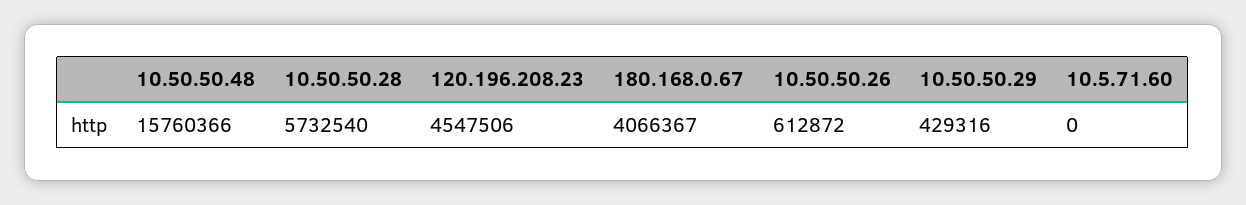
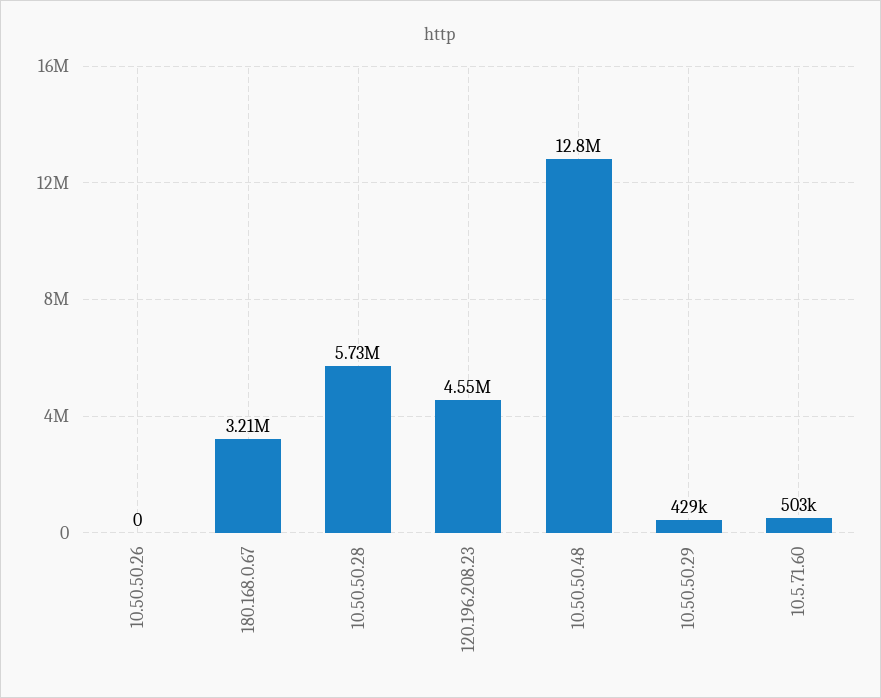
10.50.50.48: 15760366 -> 12800000
180.168.0.67: 4066367 -> 3210000
10.50.50.26: 612872 -> 0
10.5.71.60: 0 -> 503000

